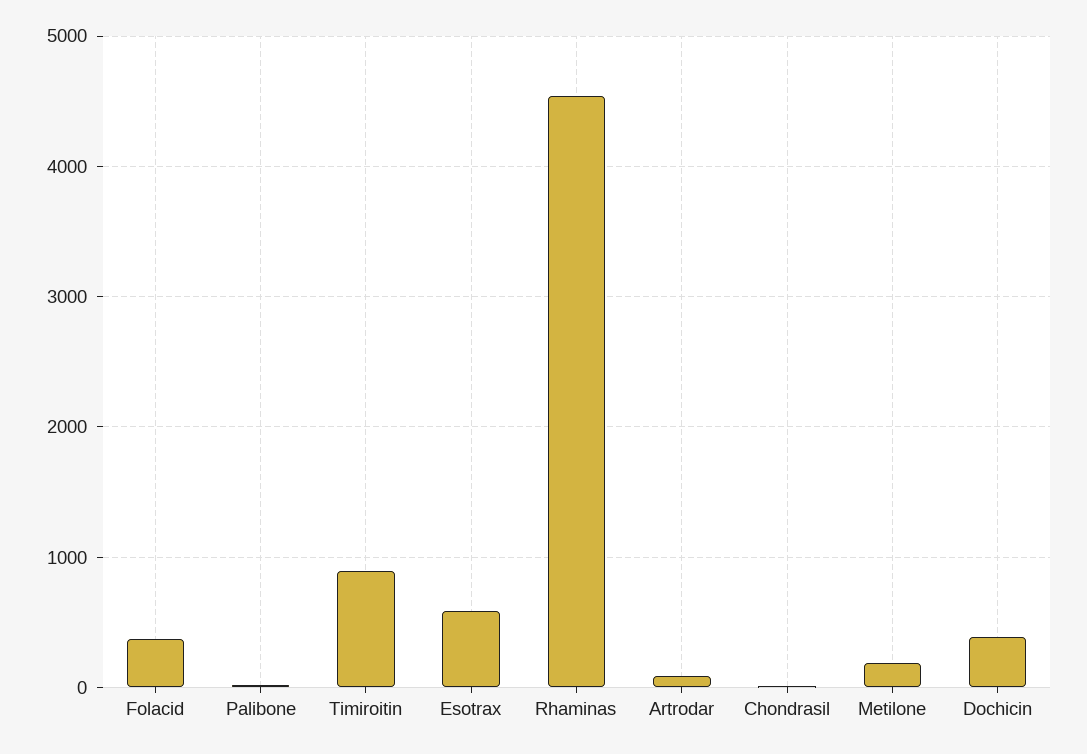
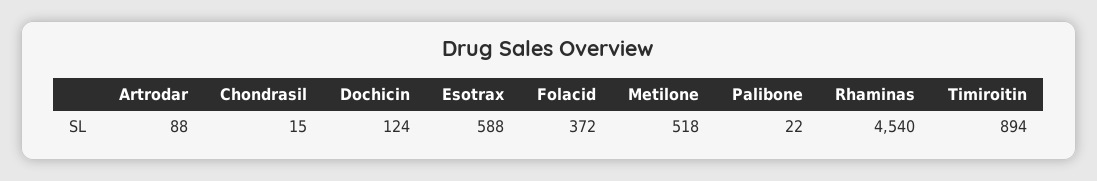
Metilone: 200 -> 518
Dochicin: 400 -> 124

